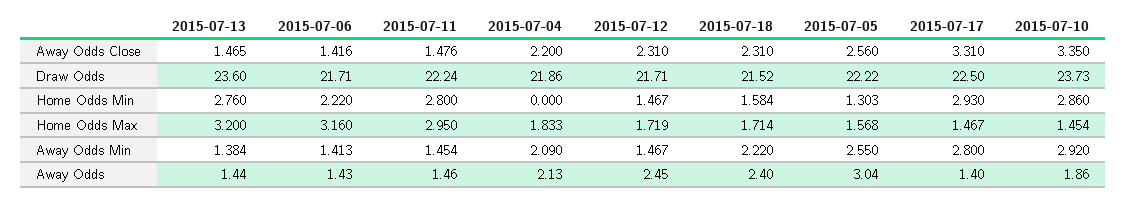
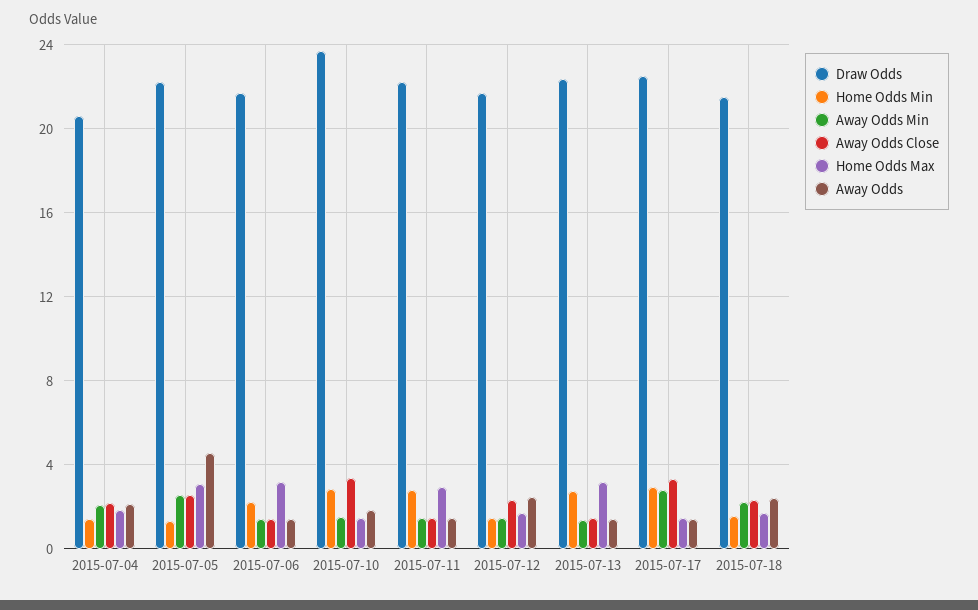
Draw Odds, 2015-07-13: 23.6 -> 22.5
Draw Odds, 2015-07-04: 21.86 -> 20.5
Home Odds Min, 2015-07-04: 0 -> 1.5
Home Odds Max, 2015-07-05: 1.568 -> 3
Away Odds Min, 2015-07-10: 2.92 -> 1.5
Away Odds, 2015-07-05: 3.04 -> 4.5

